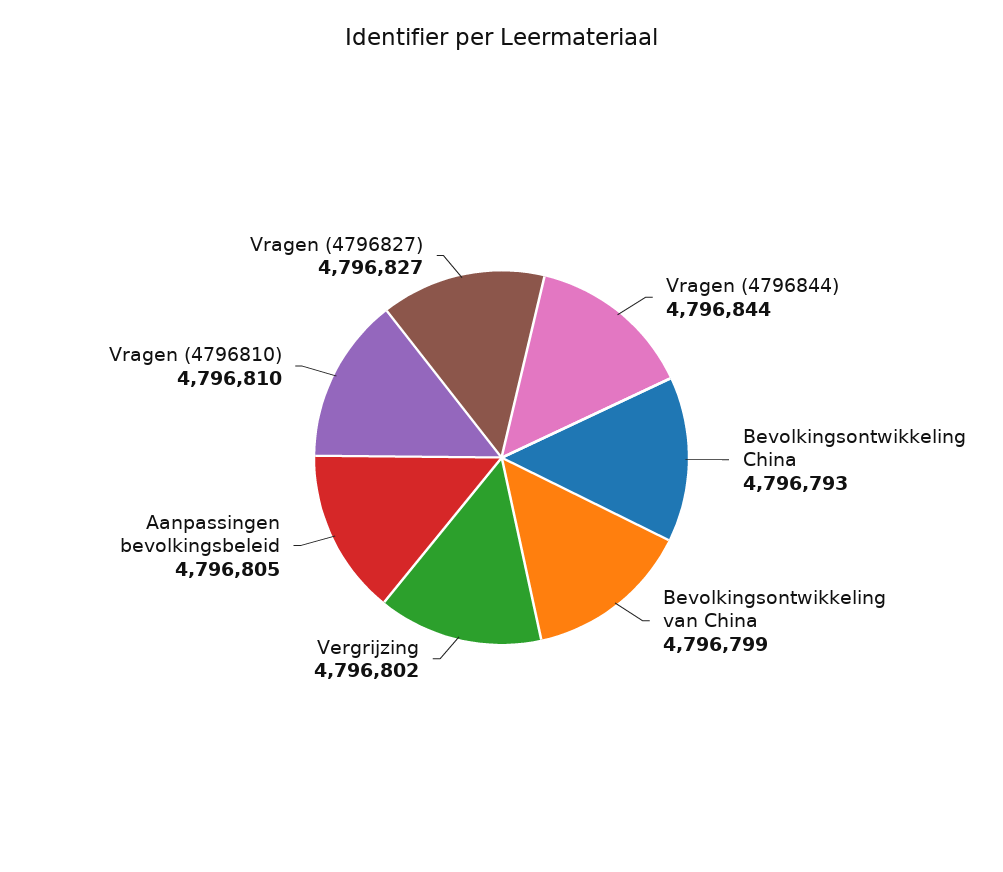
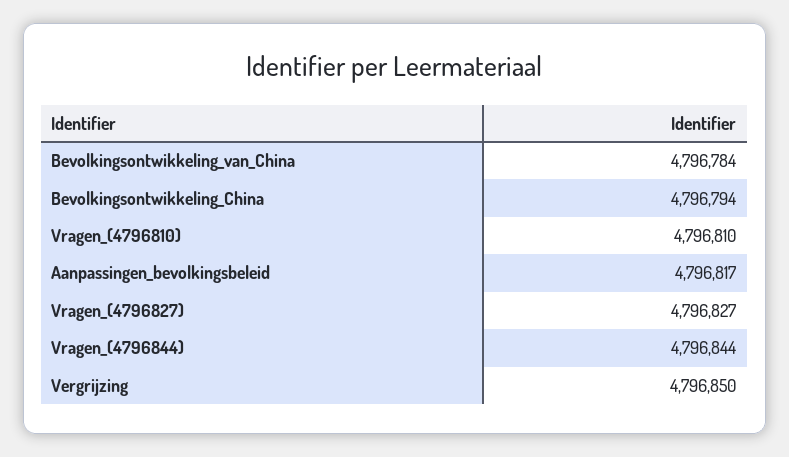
Bevolkingsontwikkeling China: 4796793 -> 4796794
Bevolkingsontwikkeling van China: 4796799 -> 4796784
Vergrijzing: 4796802 -> 4796850
Aanpassingen bevolkingsbeleid: 4796805 -> 4796817

